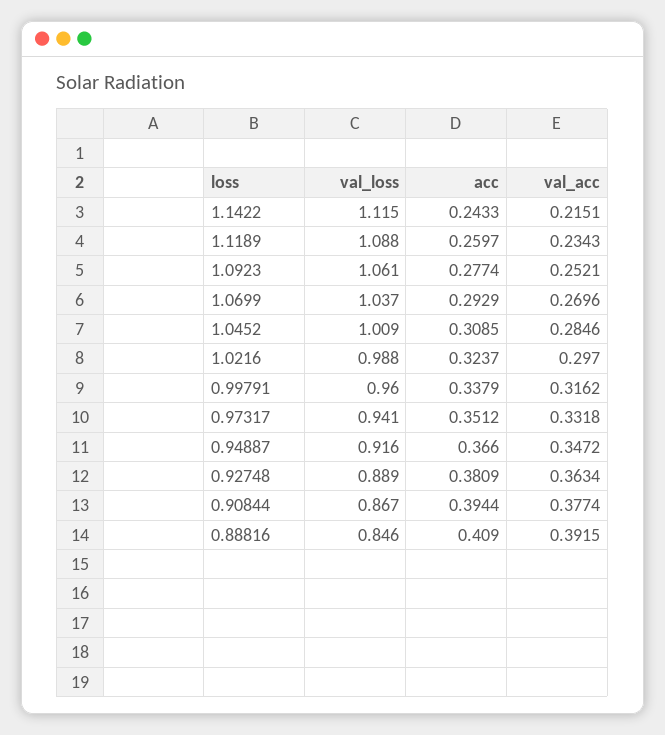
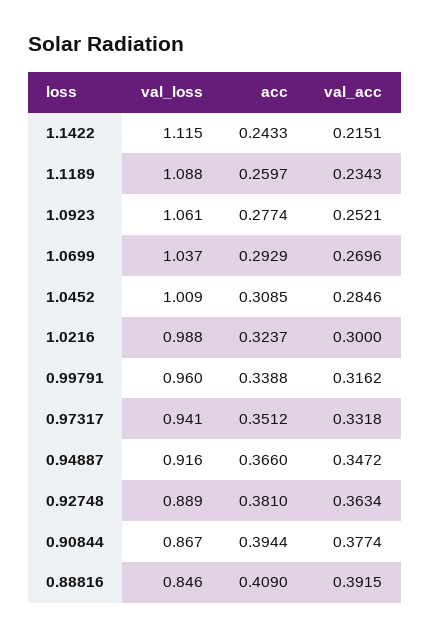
val_acc, 1.0216: 0.297 -> 0.3
acc, 0.99791: 0.3379 -> 0.3388
acc, 0.92748: 0.3809 -> 0.381

